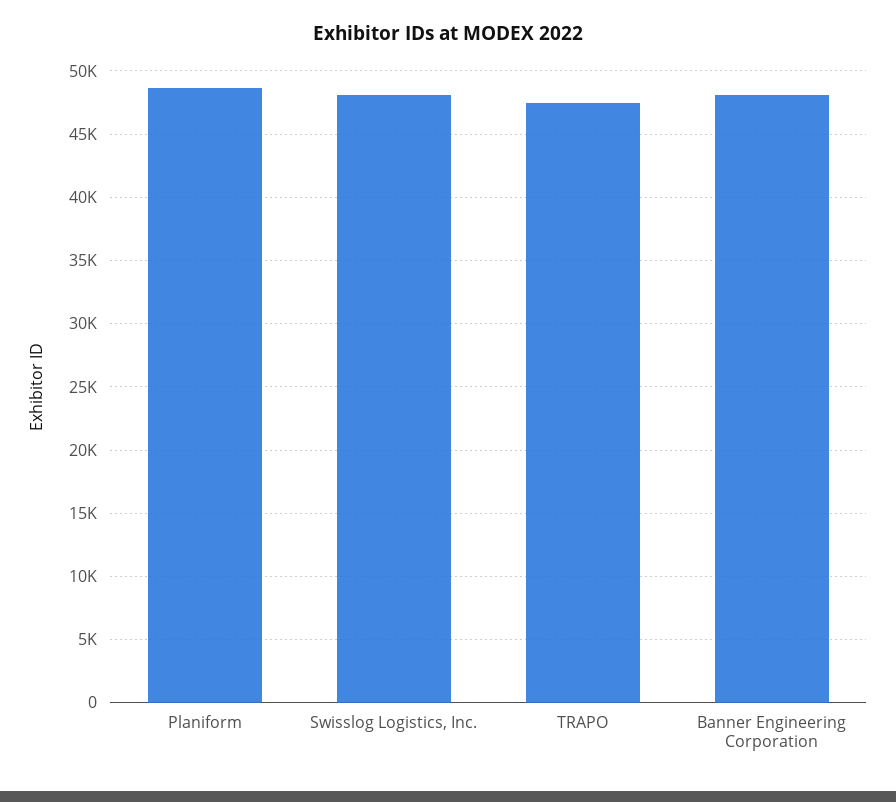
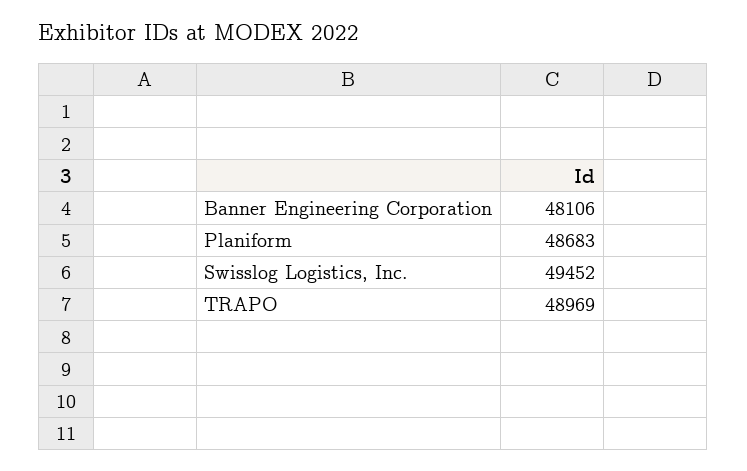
Swisslog Logistics, Inc.: 48000 -> 49452
TRAPO: 47500 -> 48969

